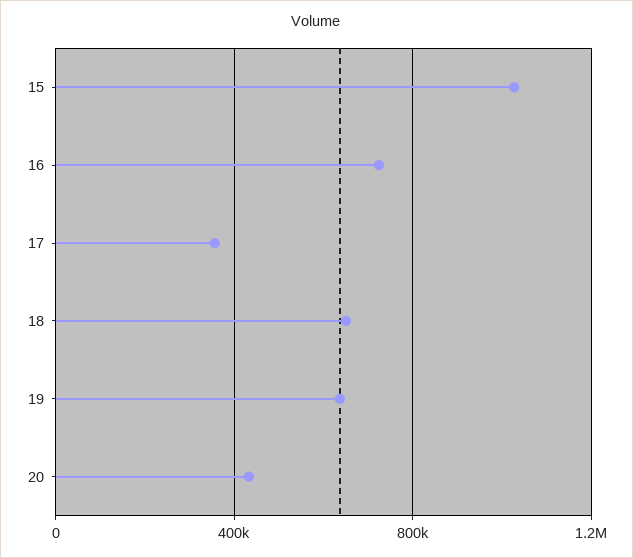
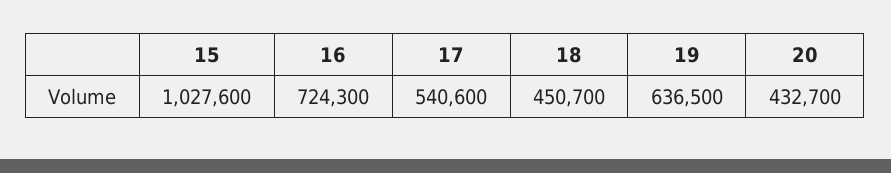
17: 350000 -> 540600
18: 650000 -> 450700

